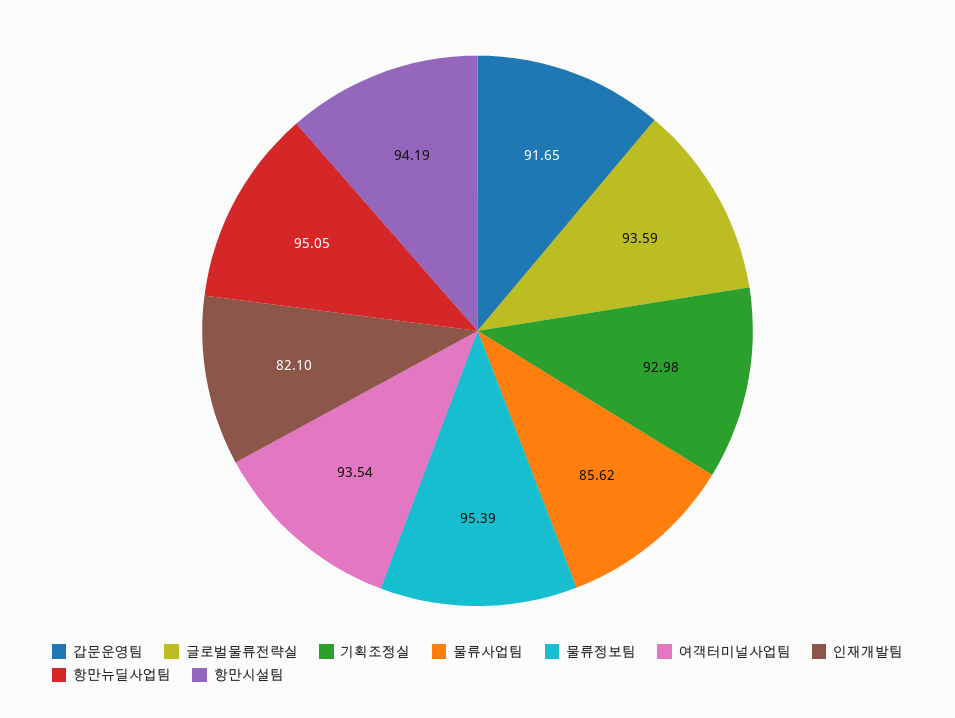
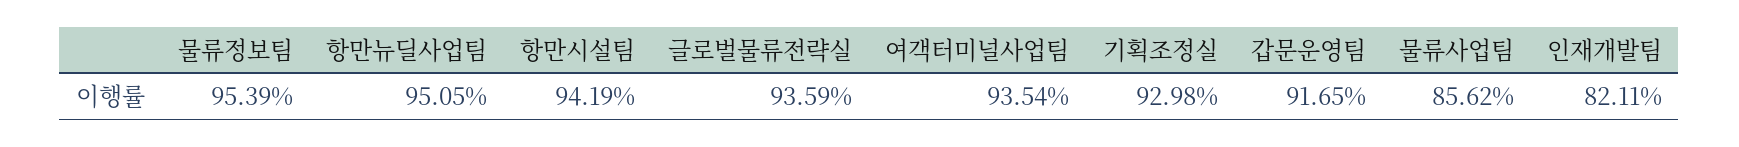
인재개발팀: 82.1 -> 82.11

